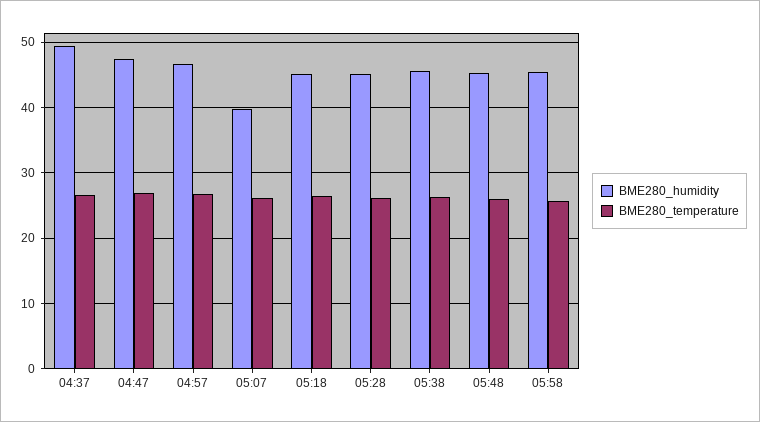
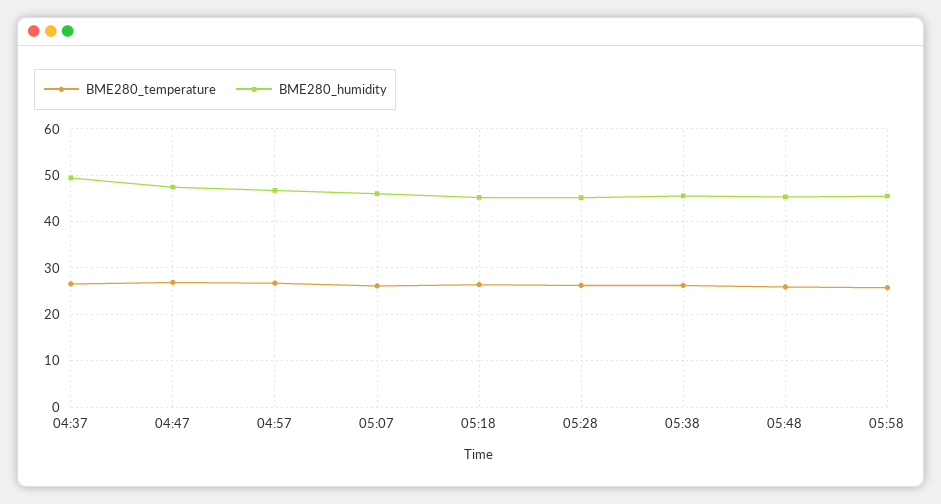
BME280_humidity, 05:07: 40 -> 46

